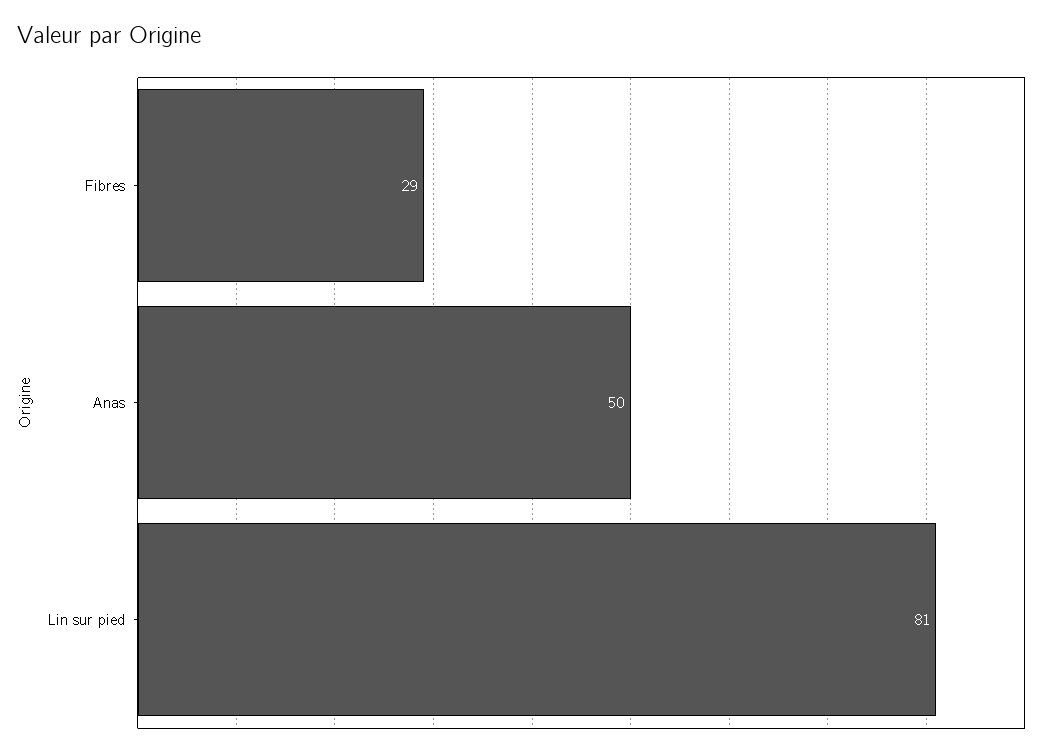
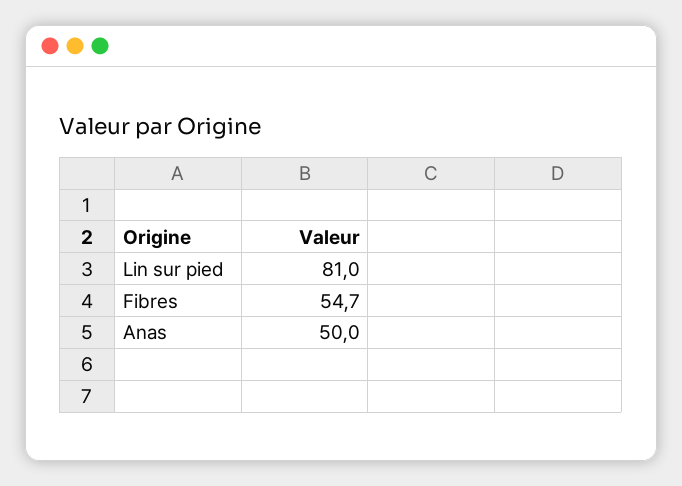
Fibres: 29 -> 54.7

